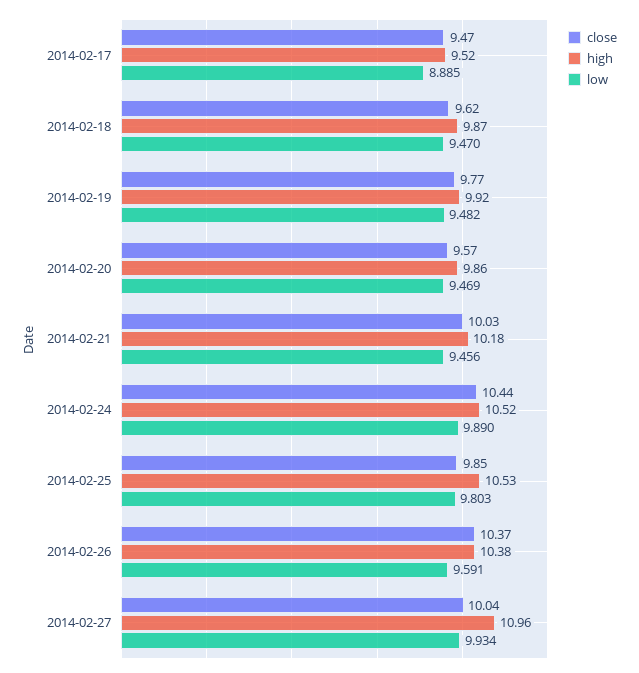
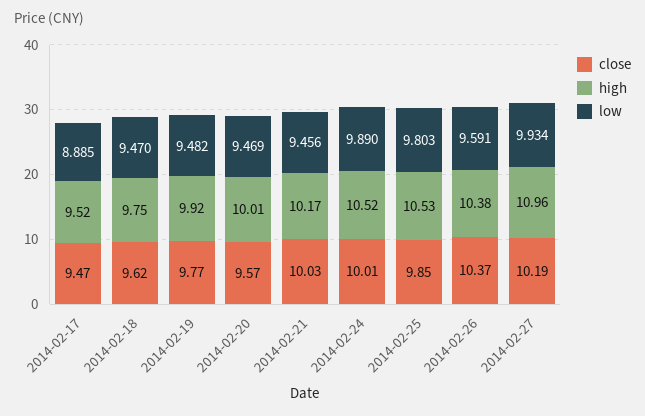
high, 2014-02-18: 9.87 -> 9.75
high, 2014-02-20: 9.86 -> 10.01
high, 2014-02-21: 10.18 -> 10.17
close, 2014-02-24: 10.44 -> 10.01
close, 2014-02-27: 10.04 -> 10.19

